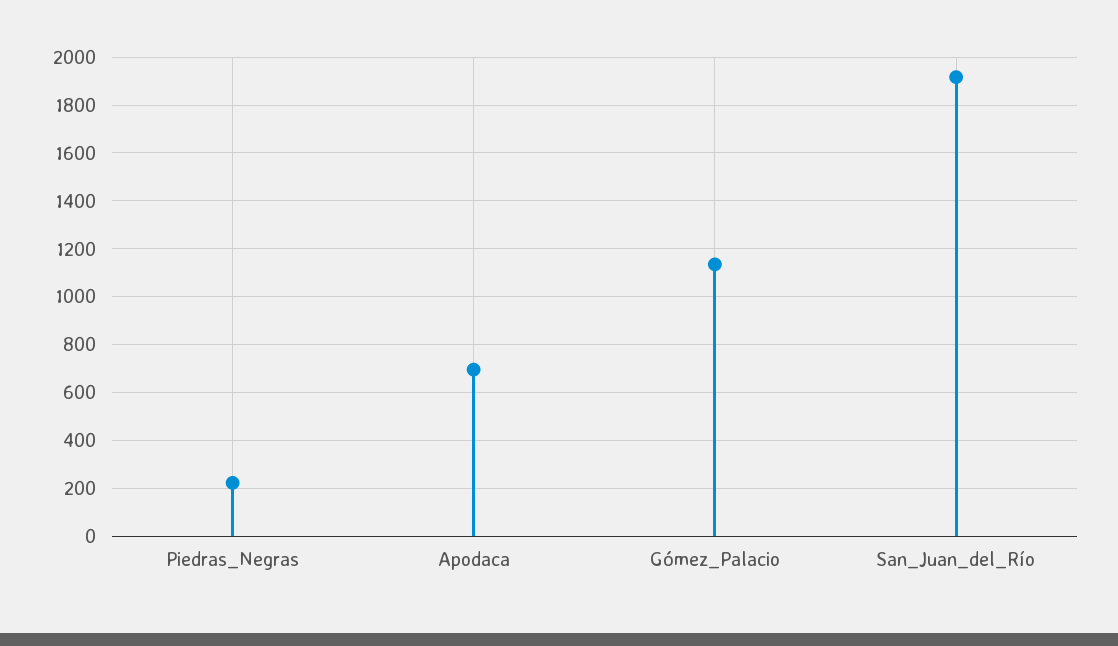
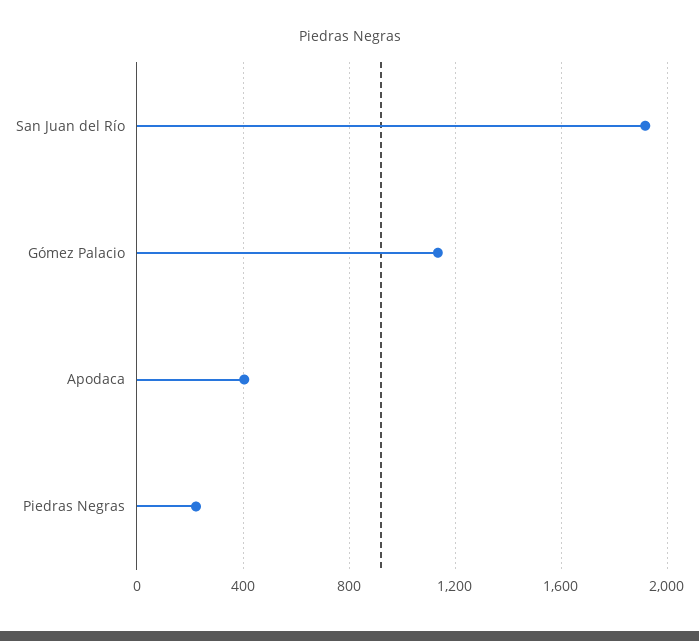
Apodaca: 700 -> 400

